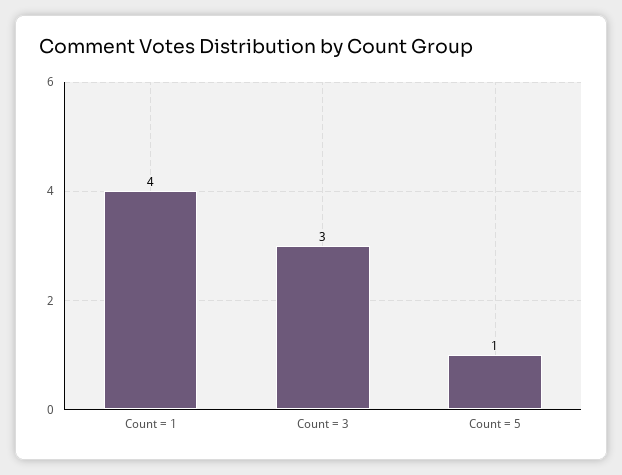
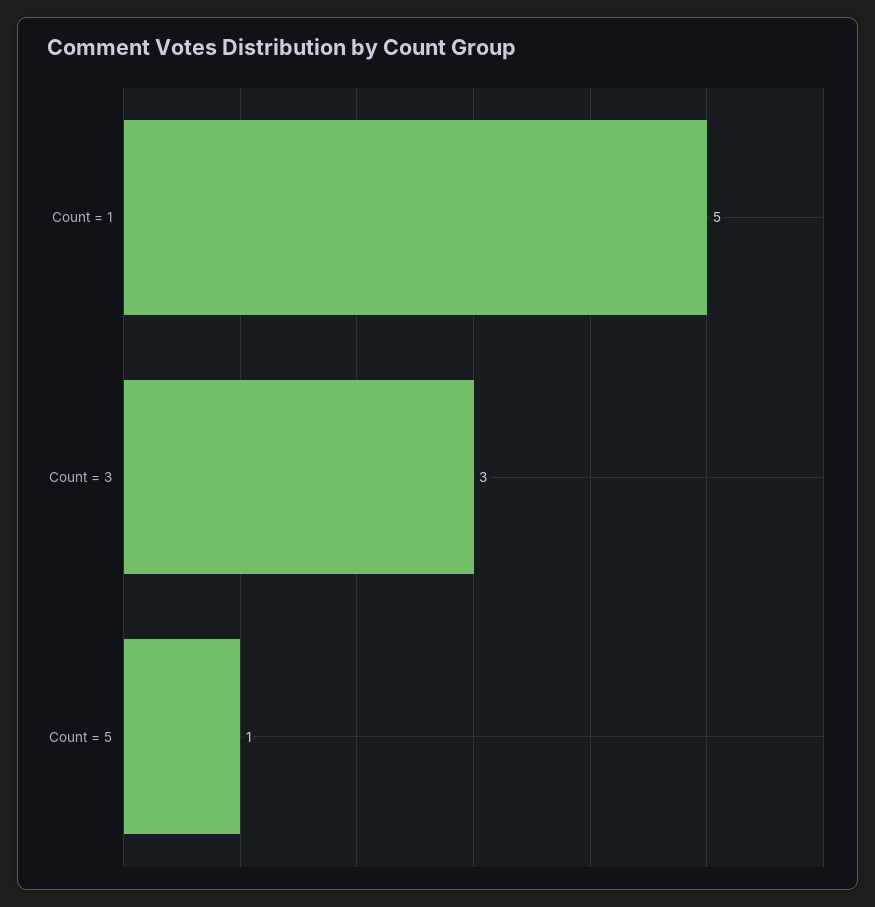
Count = 1: 4 -> 5

